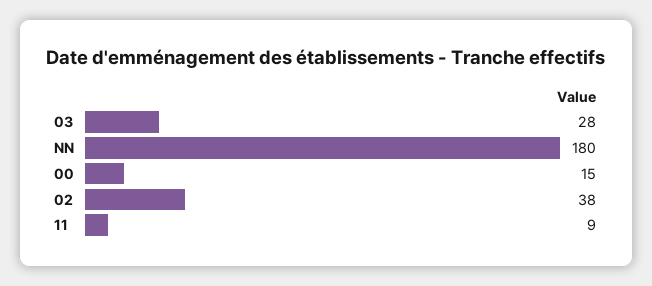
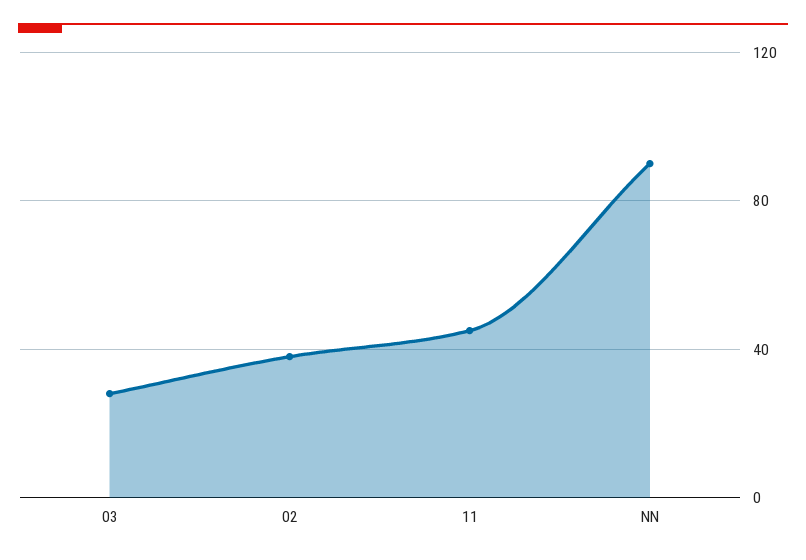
NN: 180 -> 90
00: 15 -> none
11: 9 -> 45

